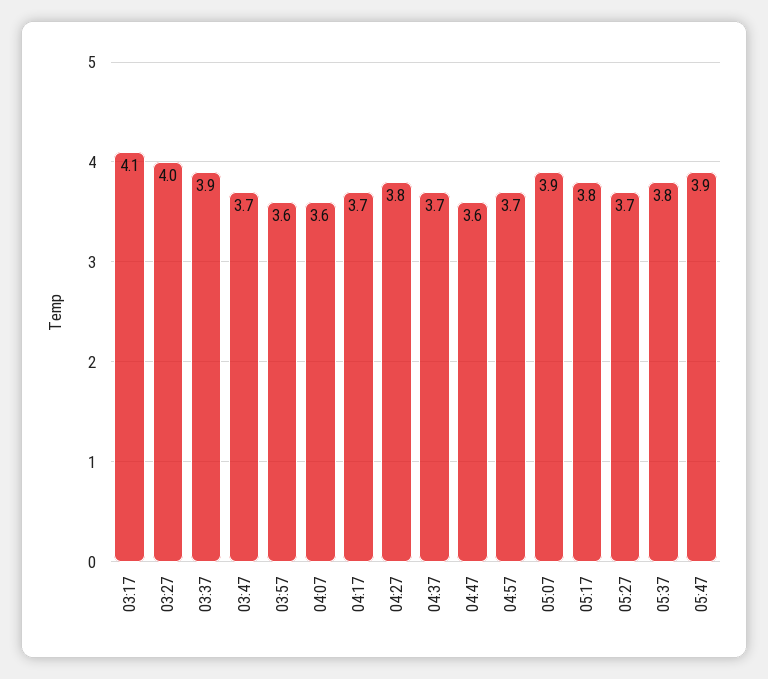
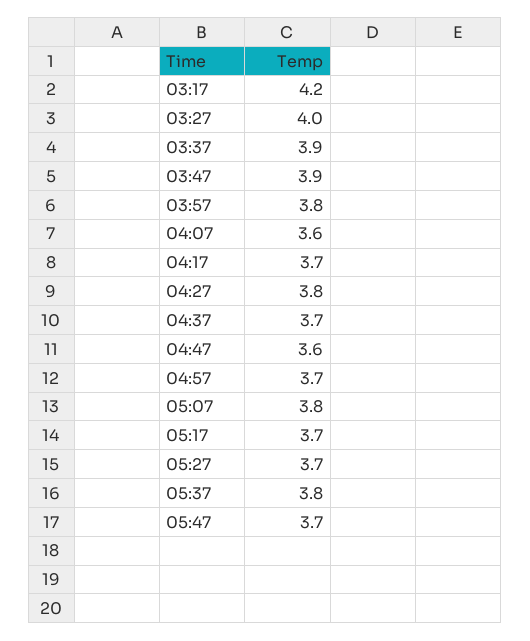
03:17: 4.1 -> 4.2
03:47: 3.7 -> 3.9
03:57: 3.6 -> 3.8
05:07: 3.9 -> 3.8
05:17: 3.8 -> 3.7
05:47: 3.9 -> 3.7

